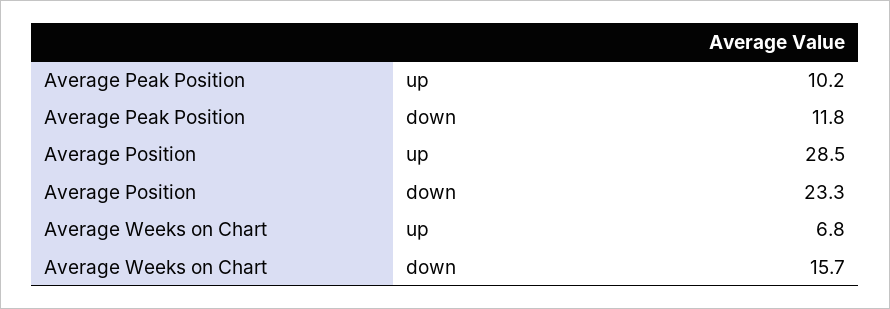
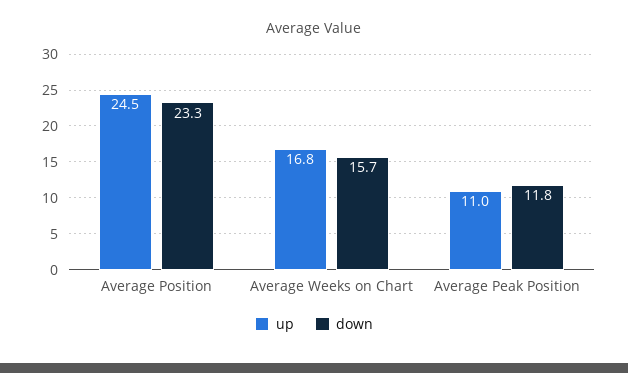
up, Average Peak Position: 10.2 -> 11
up, Average Position: 28.5 -> 24.5
up, Average Weeks on Chart: 6.8 -> 16.8

